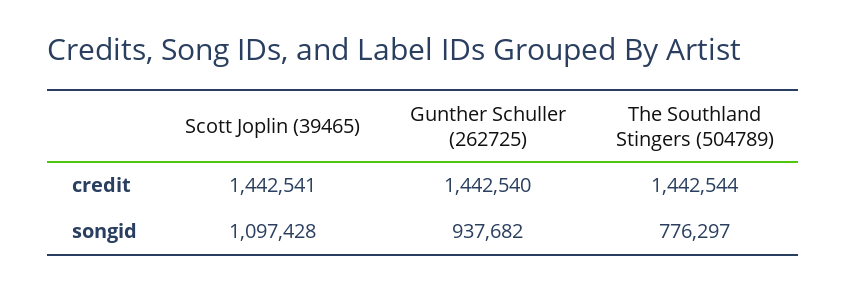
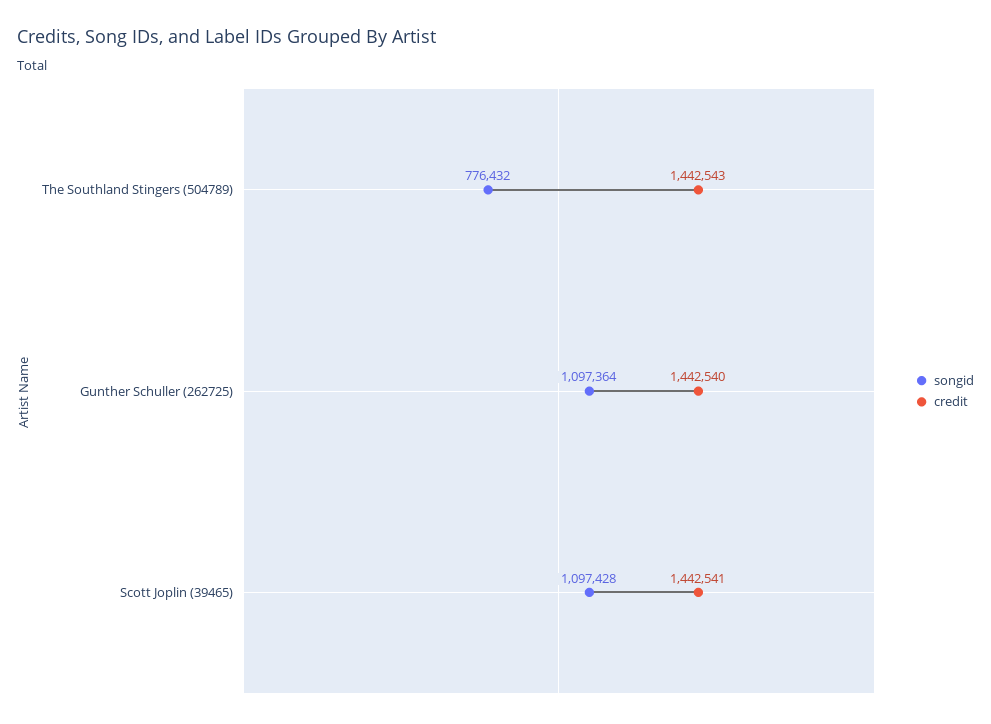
credit, The Southland Stingers (504789): 1442544 -> 1442543
songid, Gunther Schuller (262725): 937682 -> 1097364
songid, The Southland Stingers (504789): 776297 -> 776432

